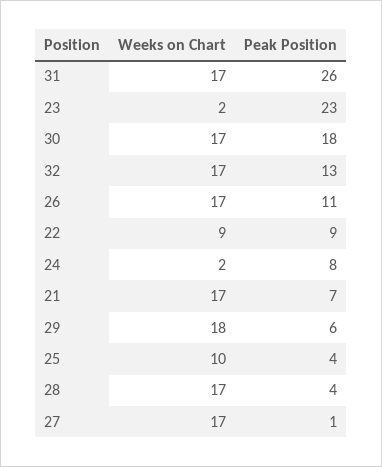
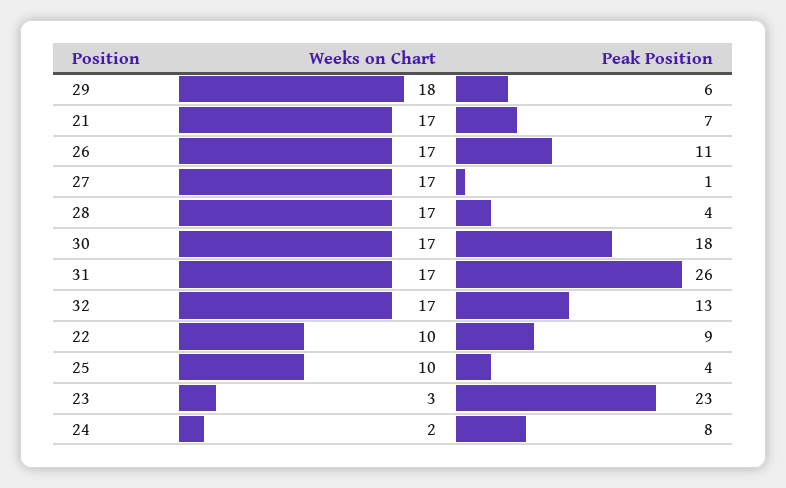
Weeks on Chart, 23: 2 -> 3
Weeks on Chart, 22: 9 -> 10

